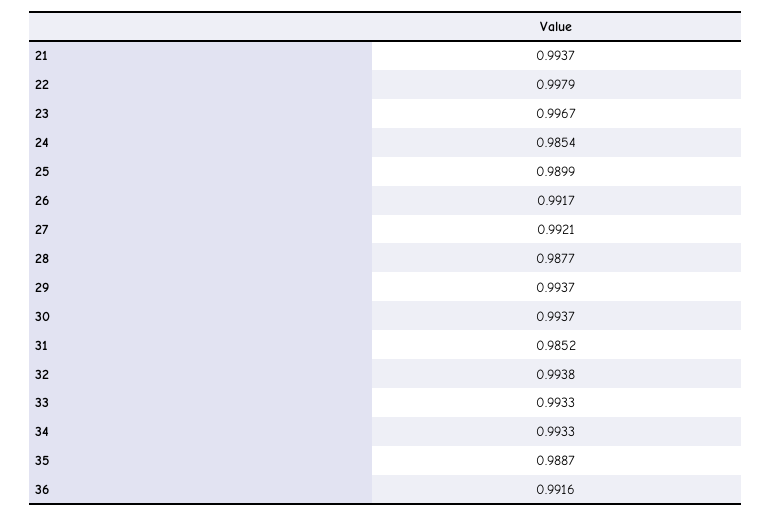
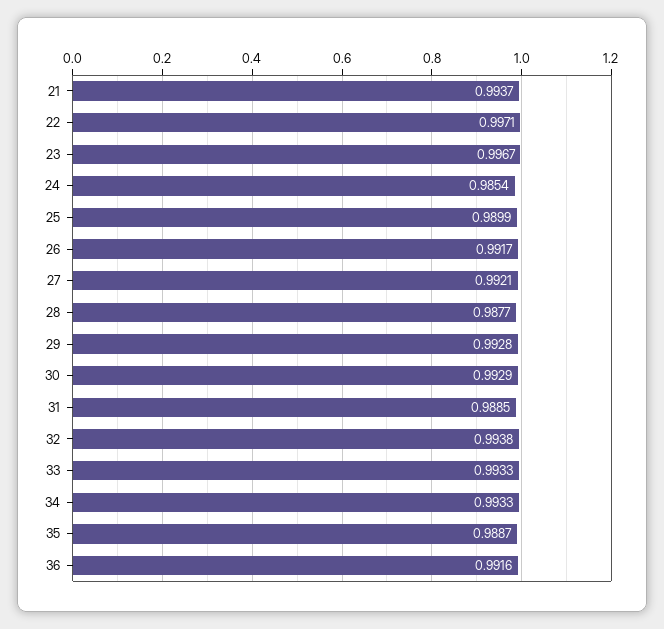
22: 0.9979 -> 0.9971
29: 0.9937 -> 0.9928
30: 0.9937 -> 0.9929
31: 0.9852 -> 0.9885

